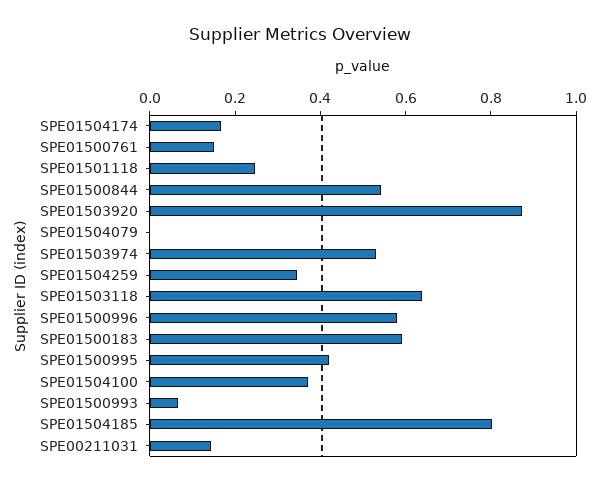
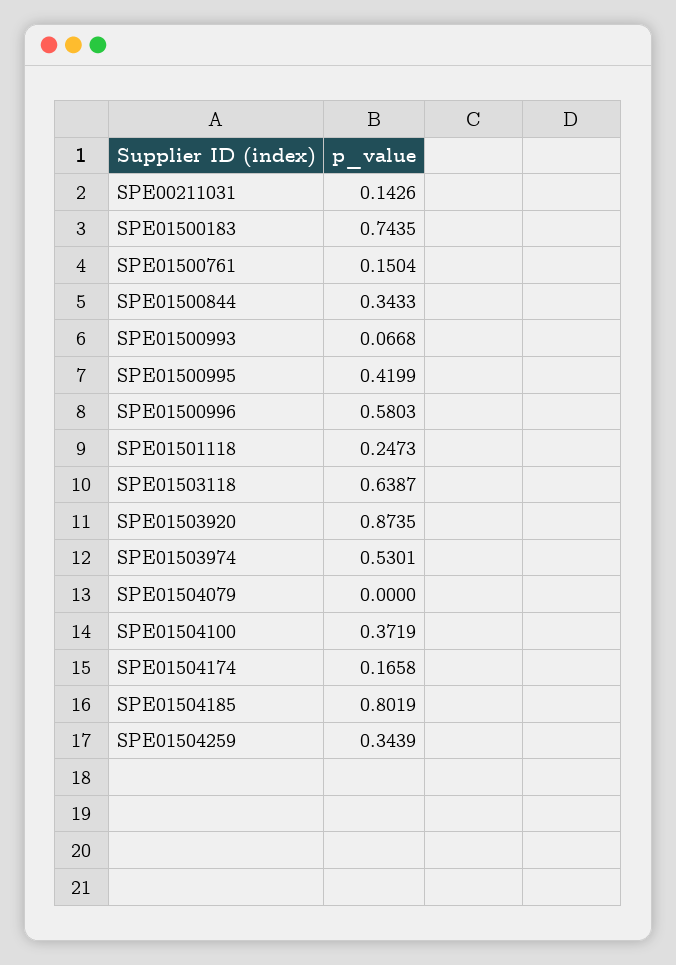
SPE01500844: 0.55 -> 0.3433
SPE01500183: 0.6 -> 0.7435

